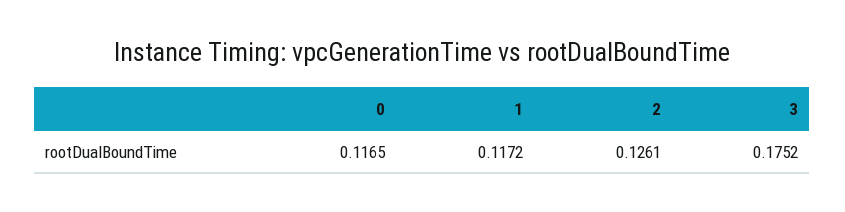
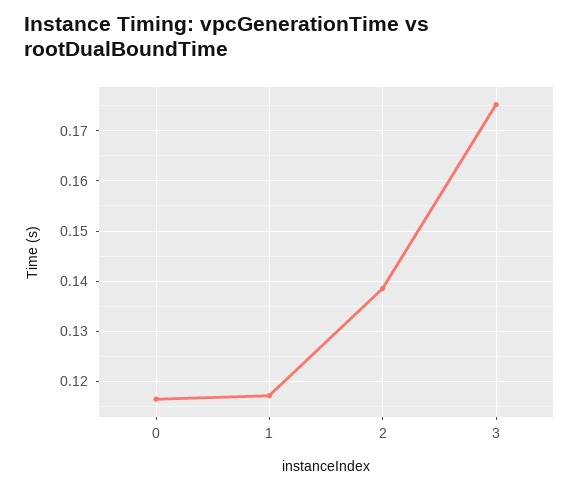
2: 0.1261 -> 0.138

